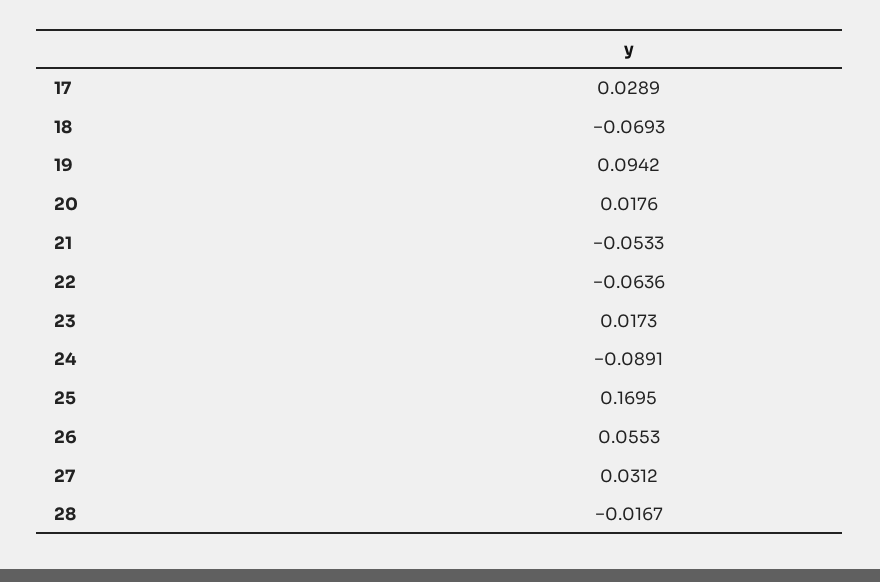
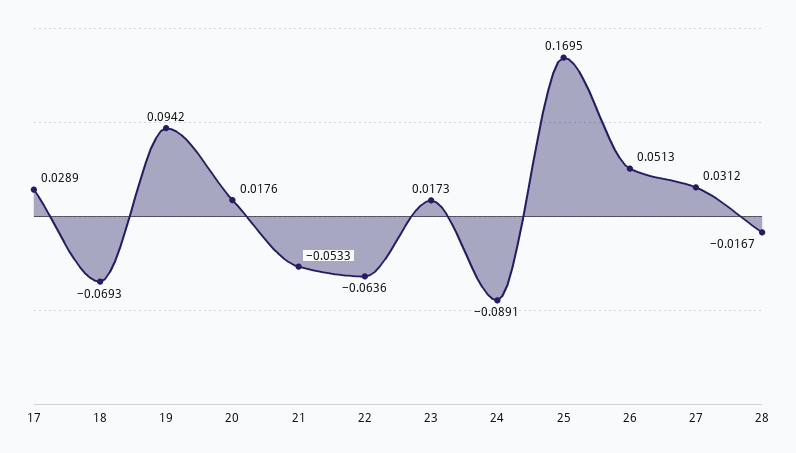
26: 0.0553 -> 0.0513

